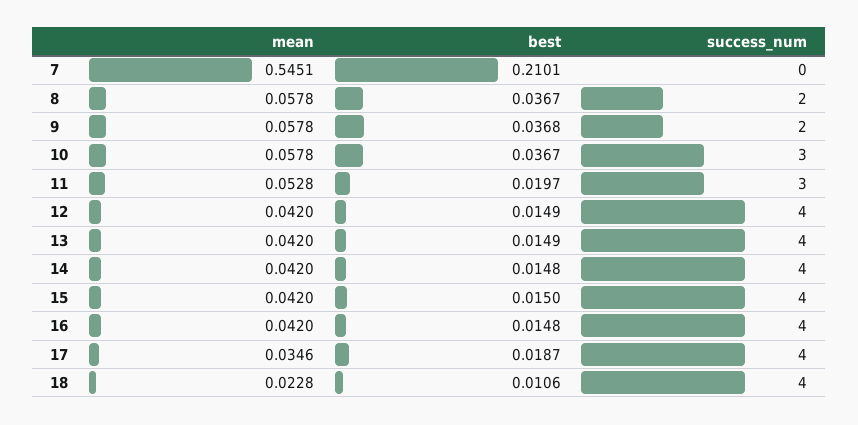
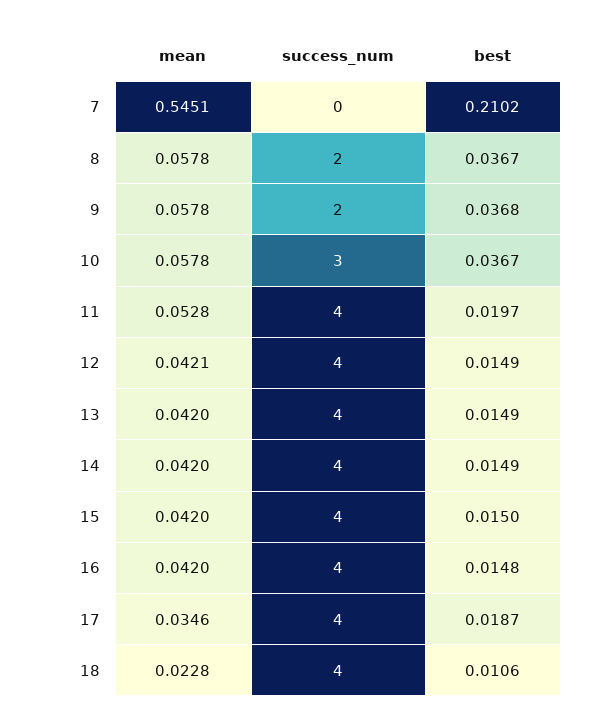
best, 7: 0.2101 -> 0.2102
success_num, 11: 3 -> 4
mean, 12: 0.042 -> 0.0421
best, 14: 0.0148 -> 0.0149

